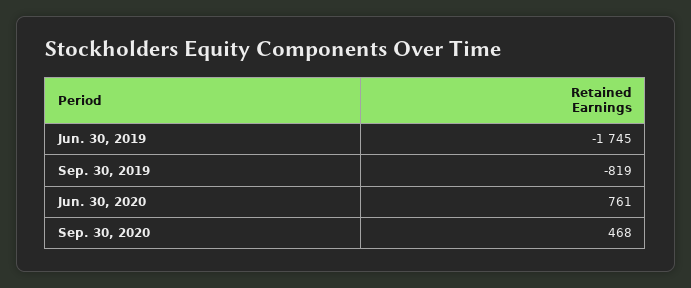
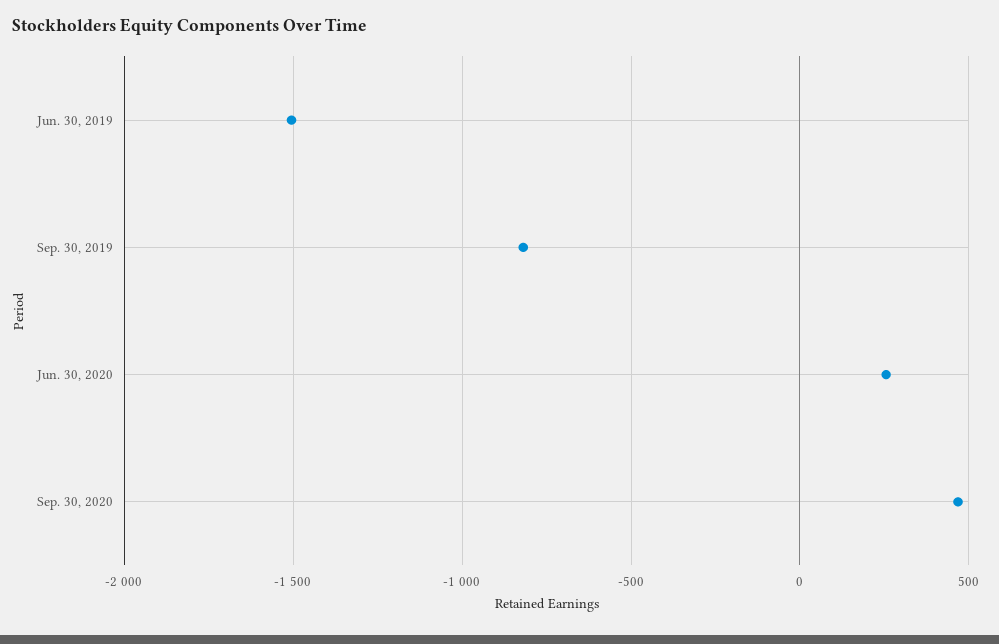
Jun. 30, 2019: -1745 -> -1500
Jun. 30, 2020: 761 -> 250

